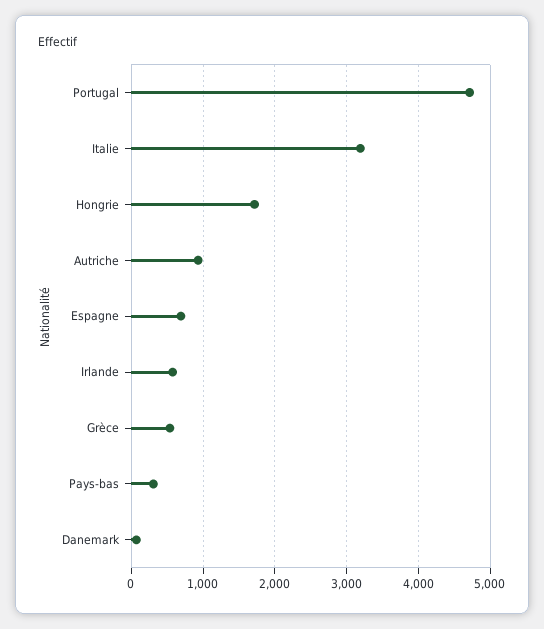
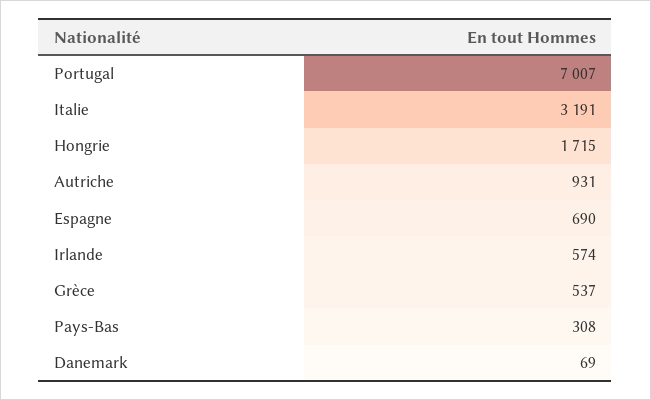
Portugal: 4700 -> 7007

